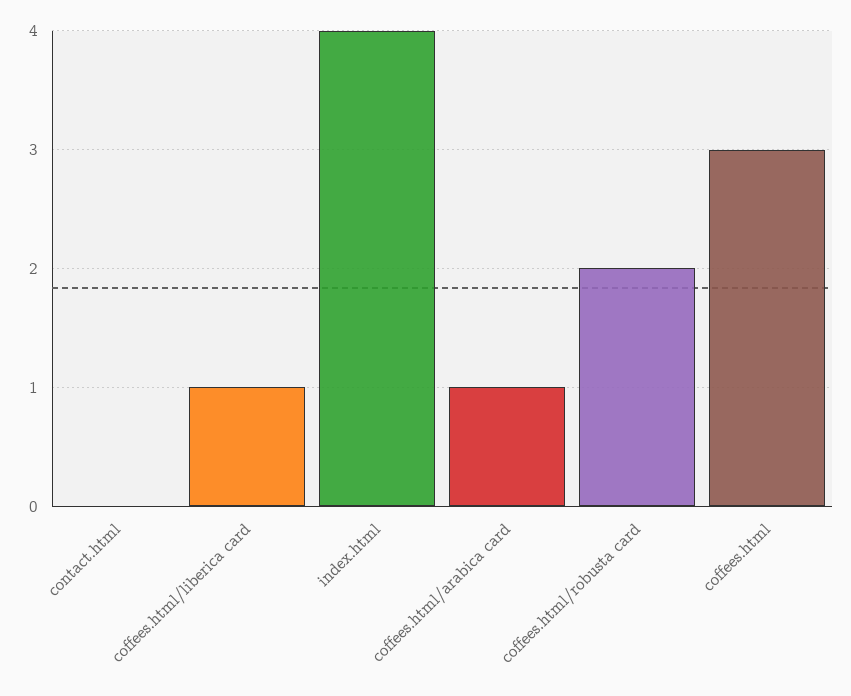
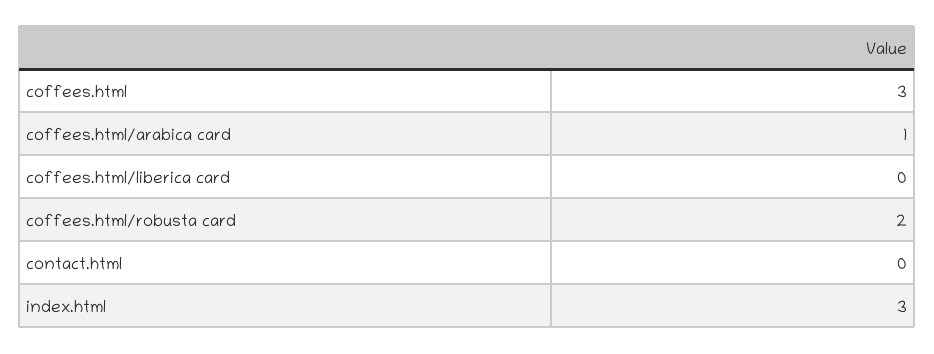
coffees.html/liberica card: 1 -> 0
index.html: 4 -> 3

